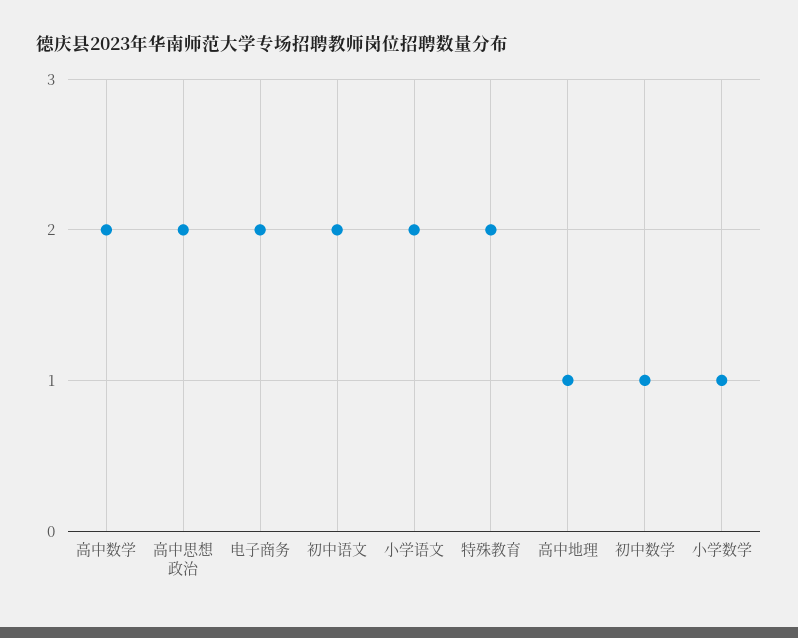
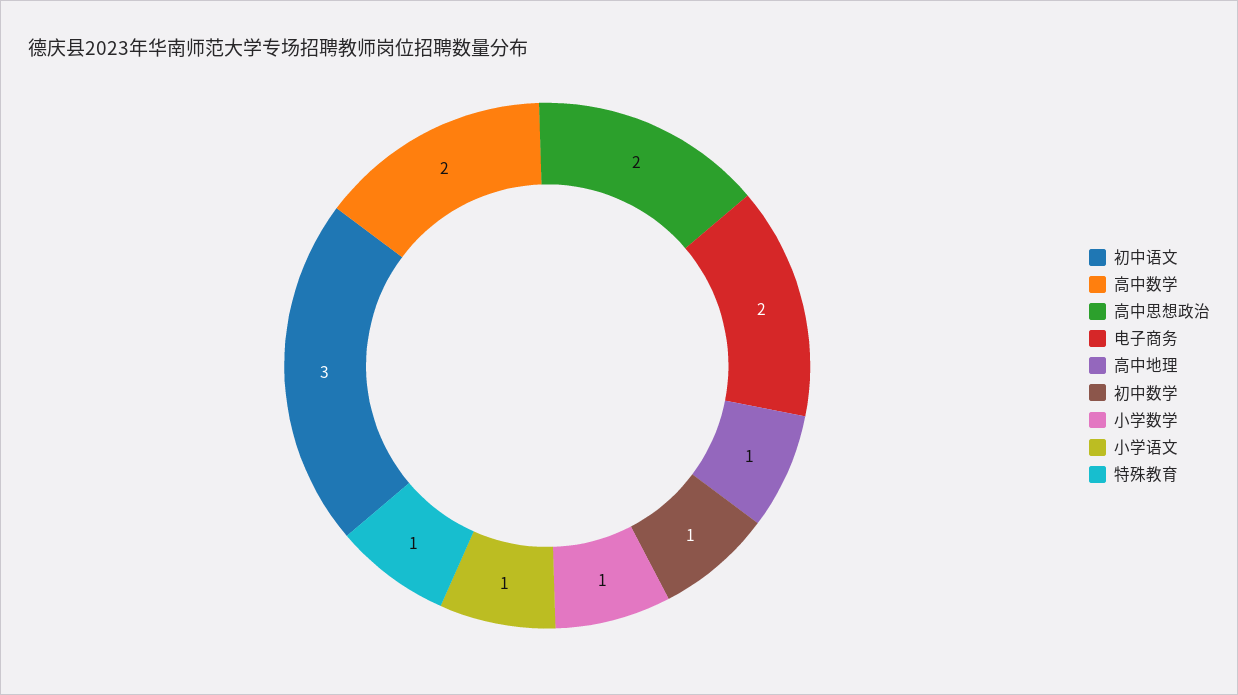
初中语文: 2 -> 3
小学语文: 2 -> 1
特殊教育: 2 -> 1

